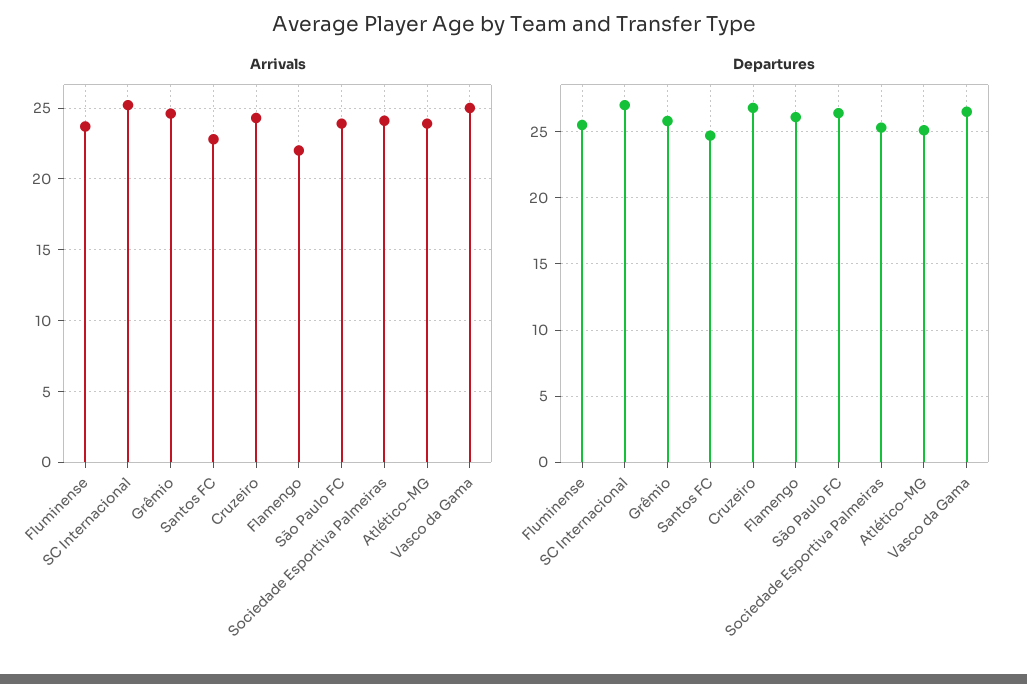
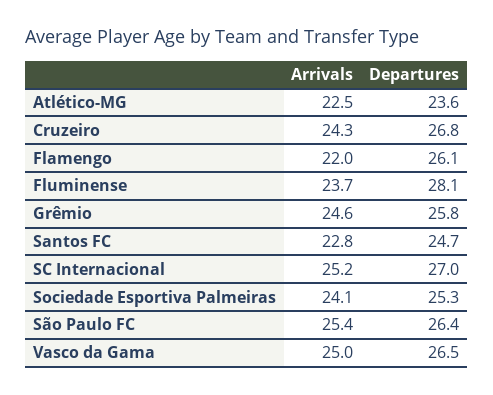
Arrivals, São Paulo FC: 24 -> 25.4
Arrivals, Atlético-MG: 24 -> 22.5
Departures, Fluminense: 25.5 -> 28.1
Departures, Atlético-MG: 25 -> 23.6

